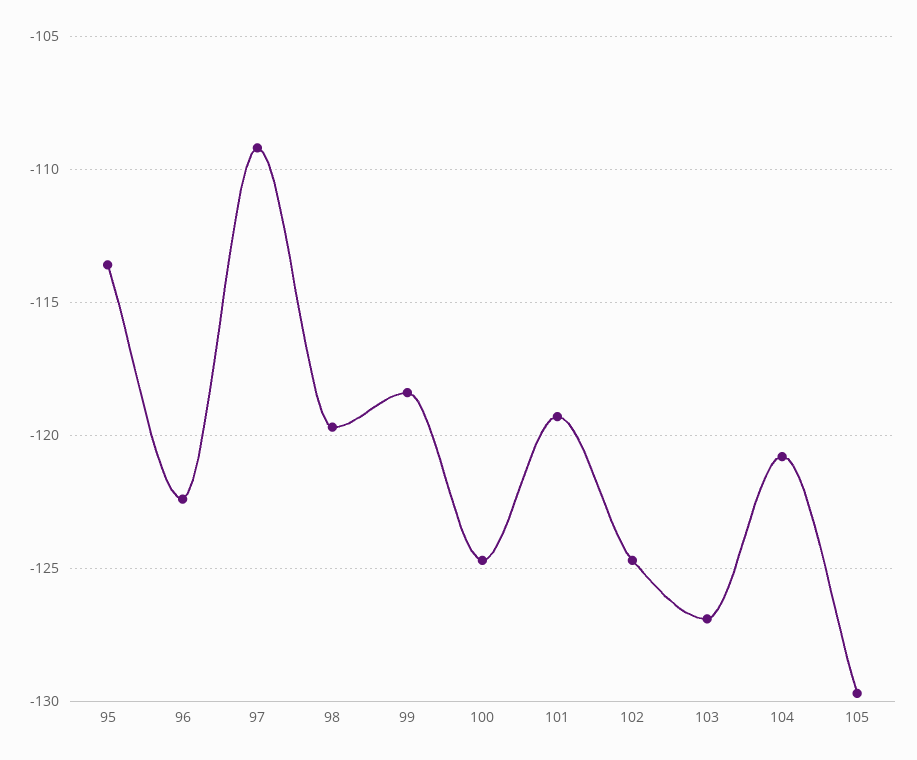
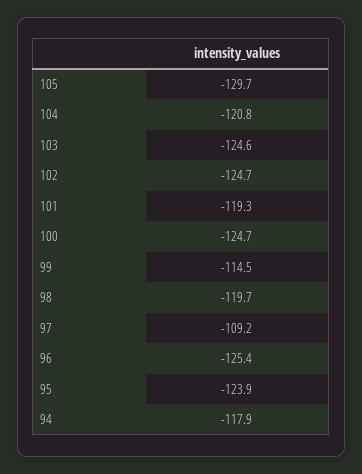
95: -113.5 -> -123.9
96: -122.5 -> -125.4
99: -118.5 -> -114.5
103: -127 -> -124.6
94: none -> -117.9

